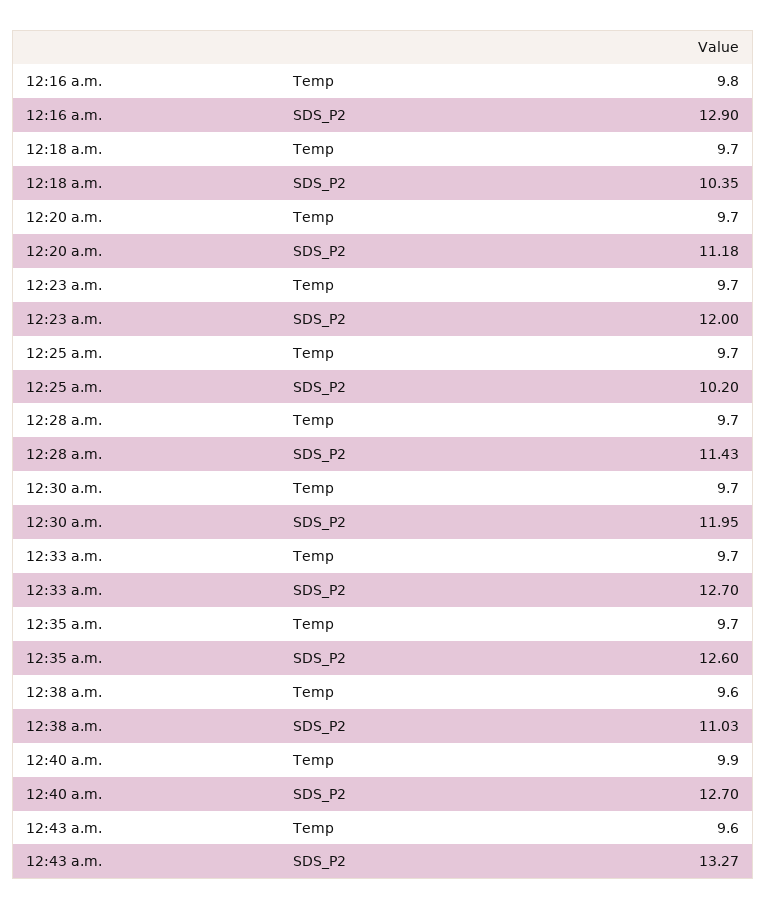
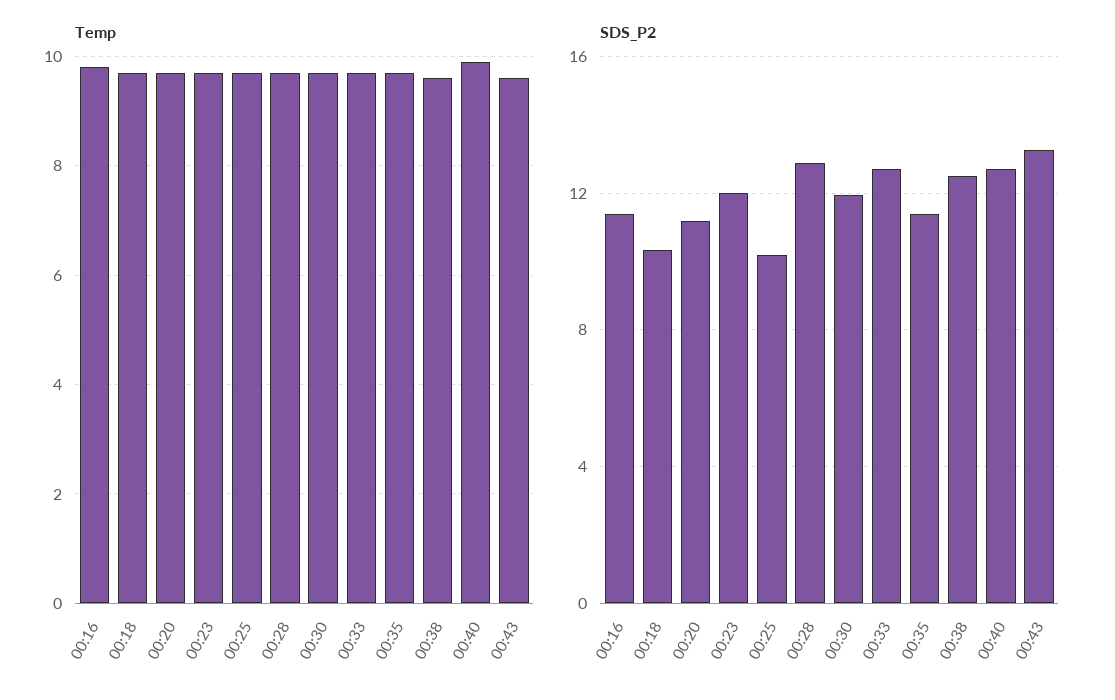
SDS_P2, 12:16 a.m.: 12.9 -> 11.5
SDS_P2, 12:28 a.m.: 11.43 -> 13
SDS_P2, 12:35 a.m.: 12.6 -> 11.5
SDS_P2, 12:38 a.m.: 11.03 -> 12.5

